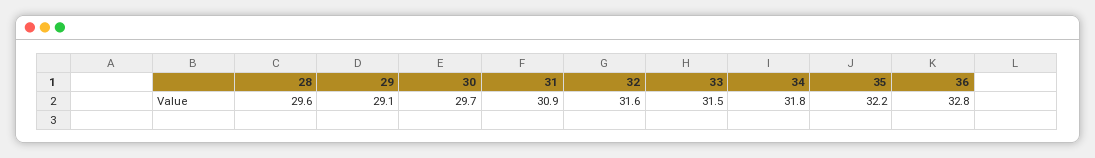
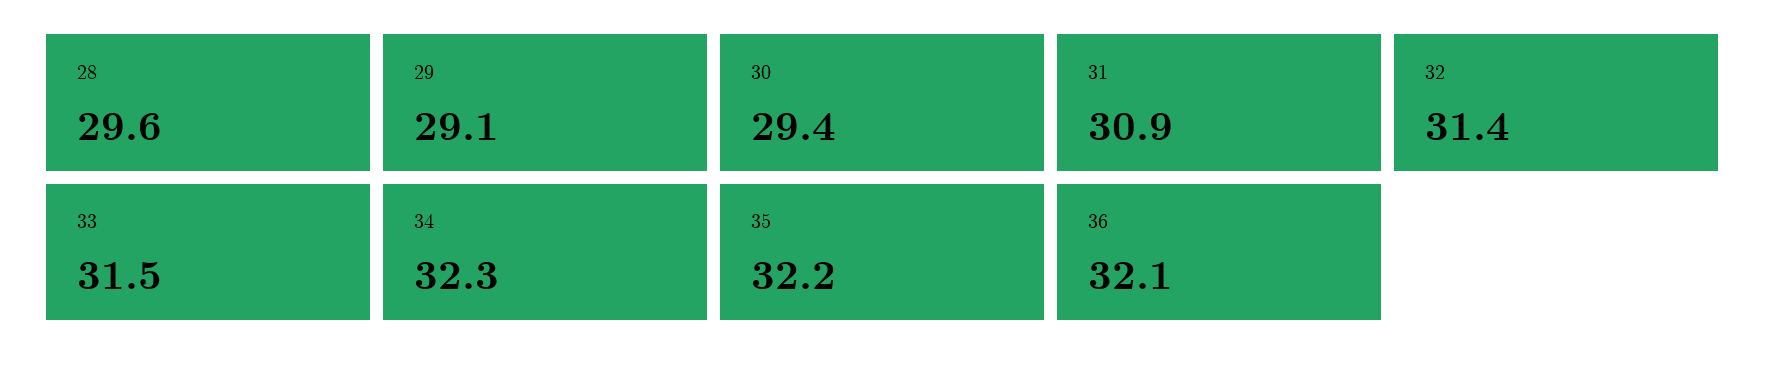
30: 29.7 -> 29.4
32: 31.6 -> 31.4
34: 31.8 -> 32.3
36: 32.8 -> 32.1

